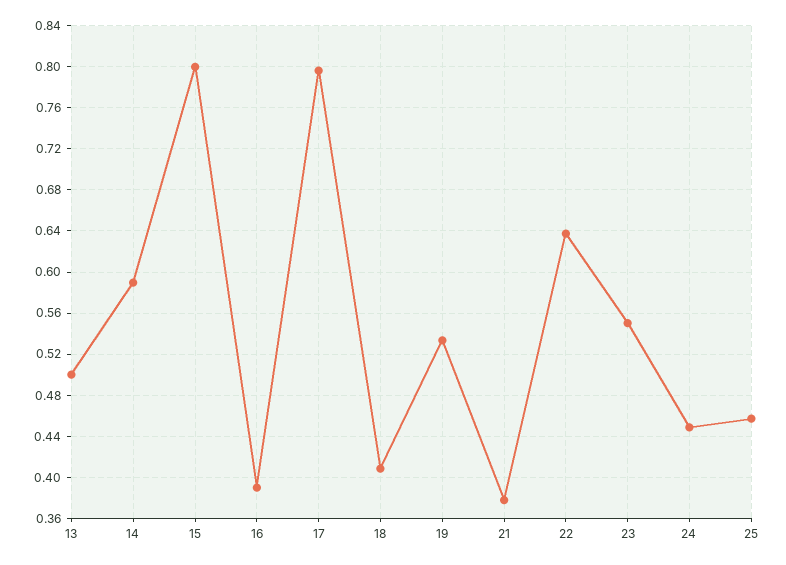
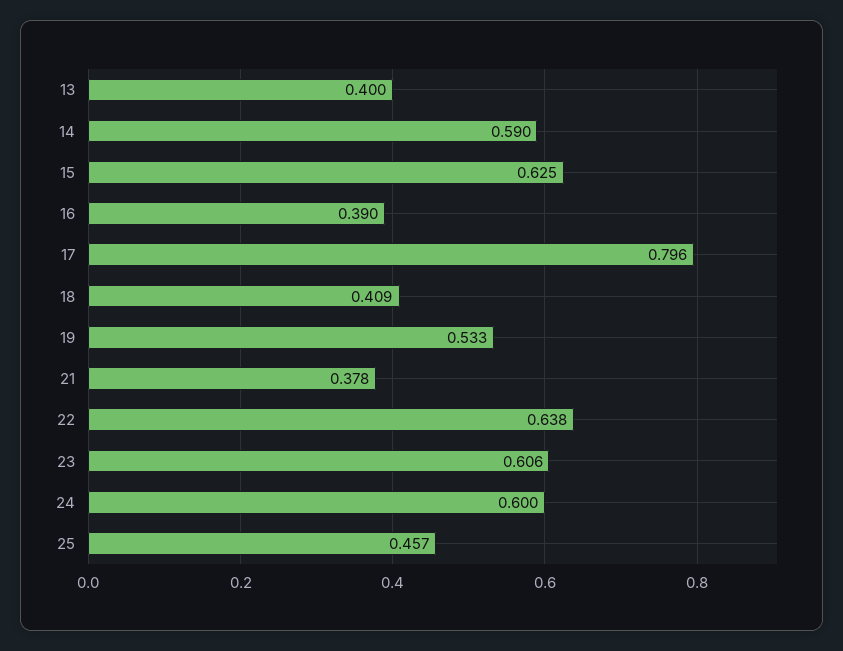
13: 0.5 -> 0.4
15: 0.8 -> 0.625
23: 0.55 -> 0.606
24: 0.45 -> 0.6

